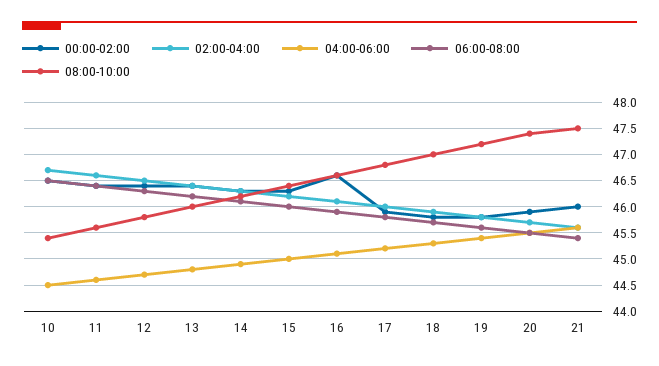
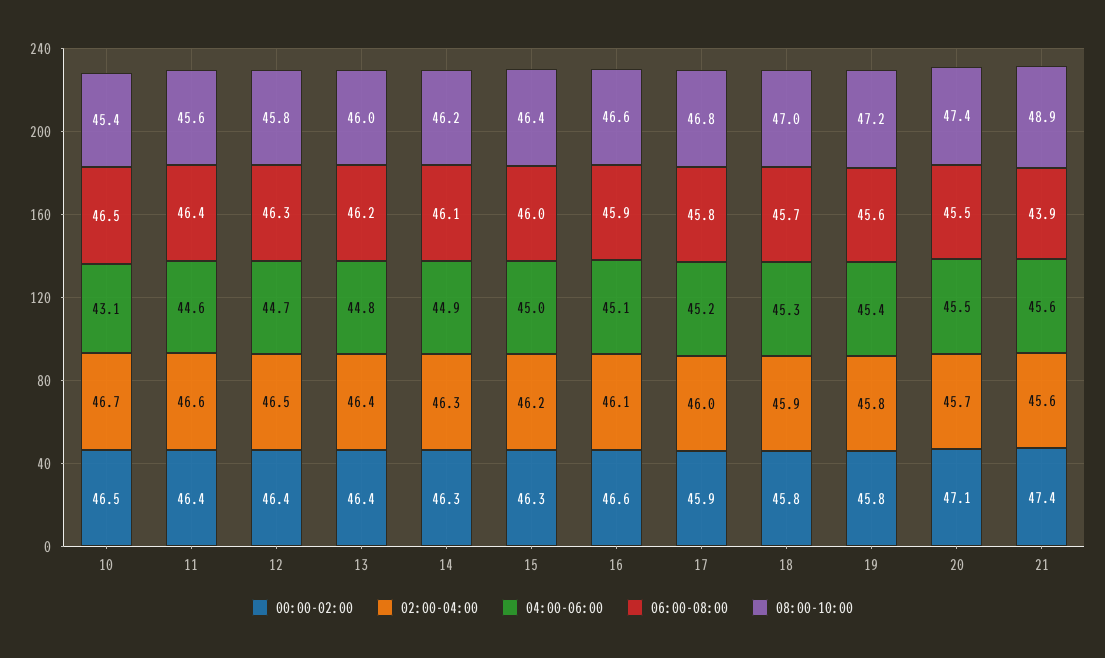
04:00-06:00, 10: 44.5 -> 43.1
00:00-02:00, 20: 46 -> 47.1
00:00-02:00, 21: 46 -> 47.4
06:00-08:00, 21: 45.5 -> 43.9
08:00-10:00, 21: 47.5 -> 48.9

